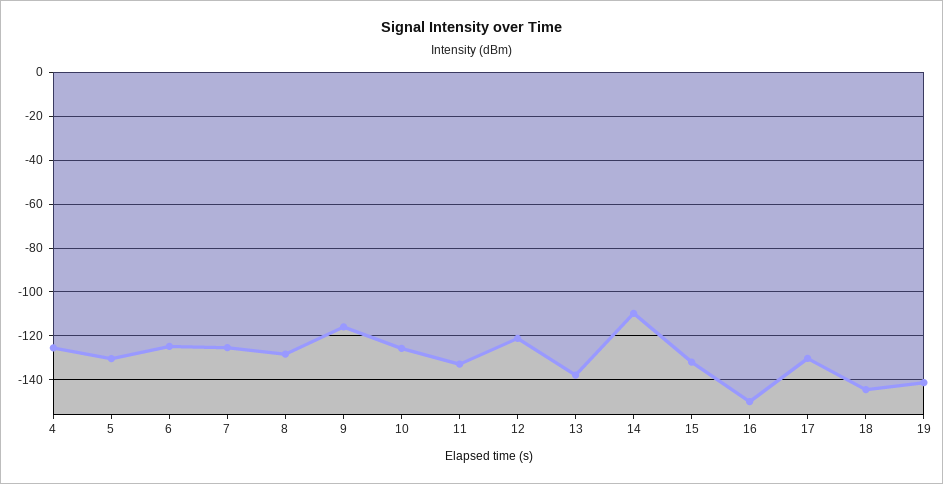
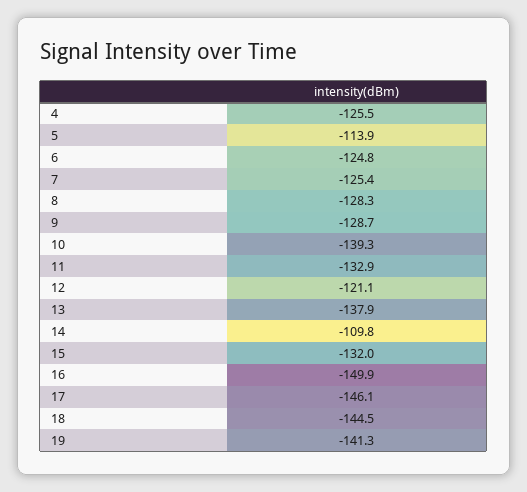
5: -130 -> -113.9
9: -115 -> -128.7
10: -125 -> -139.3
17: -130 -> -146.1

